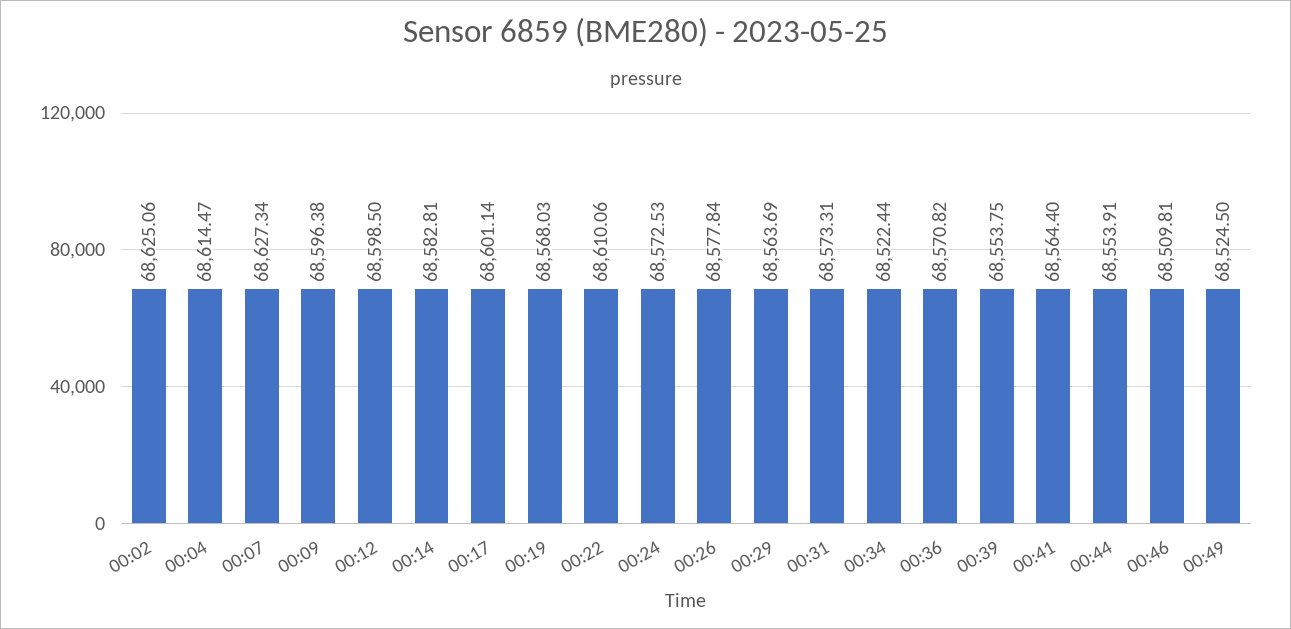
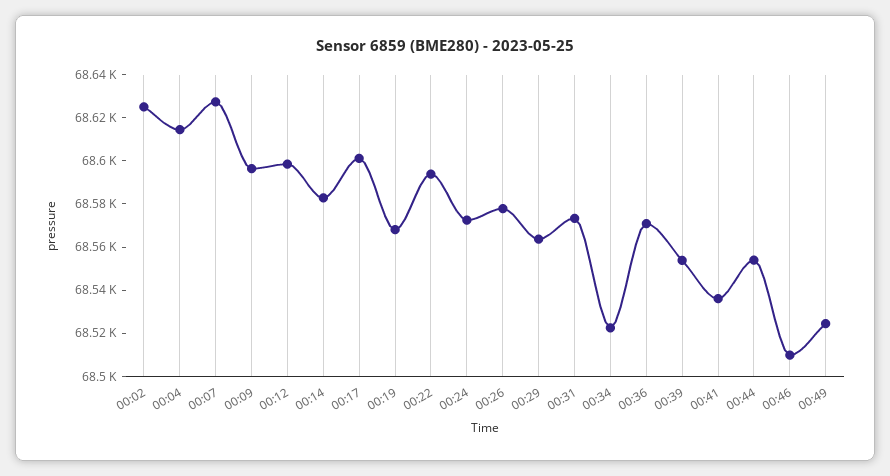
00:22: 68610.06 -> 68595
00:41: 68564.4 -> 68535

